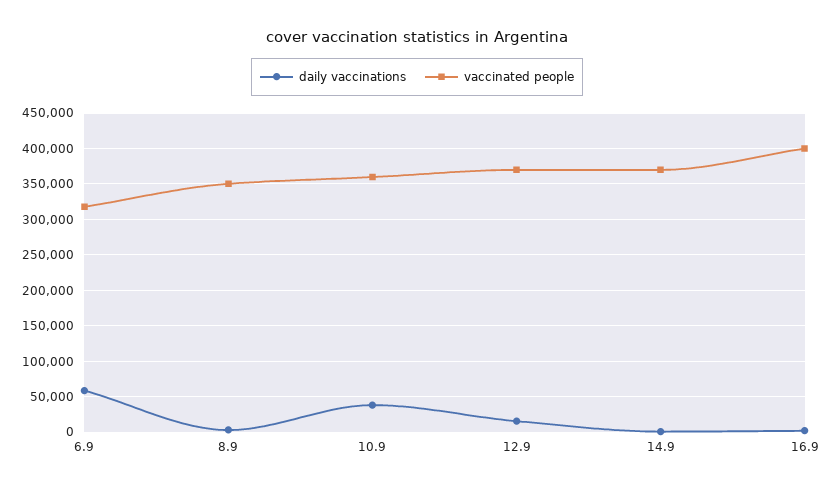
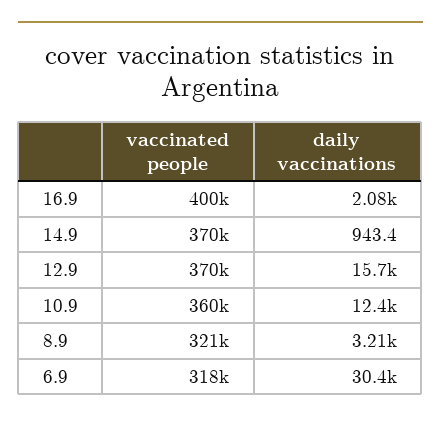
daily vaccinations, 6.9: 60000 -> 30400
vaccinated people, 8.9: 350000 -> 321000
daily vaccinations, 10.9: 40000 -> 12400

